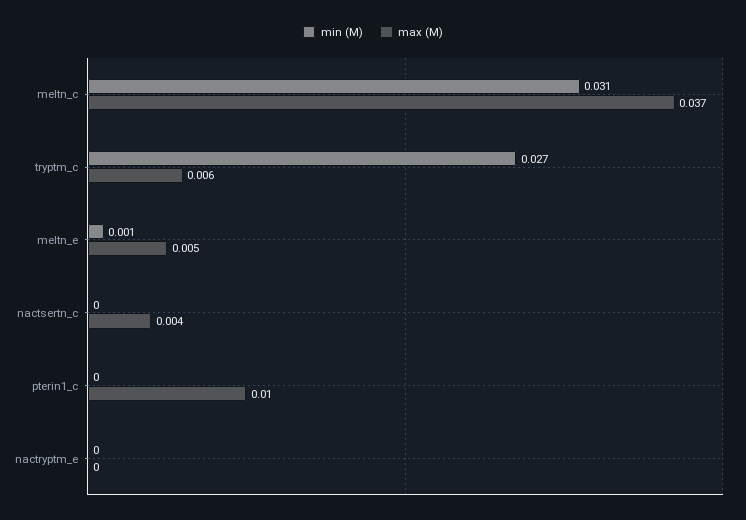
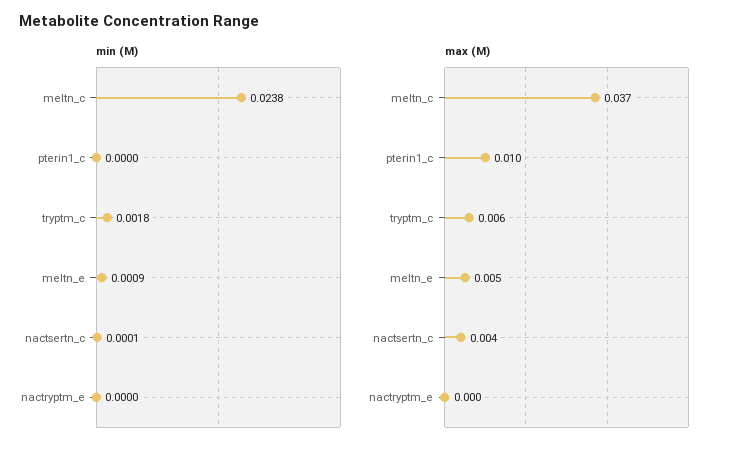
min (M), meltn_c: 0.031 -> 0.0238
min (M), tryptm_c: 0.027 -> 0.0018

